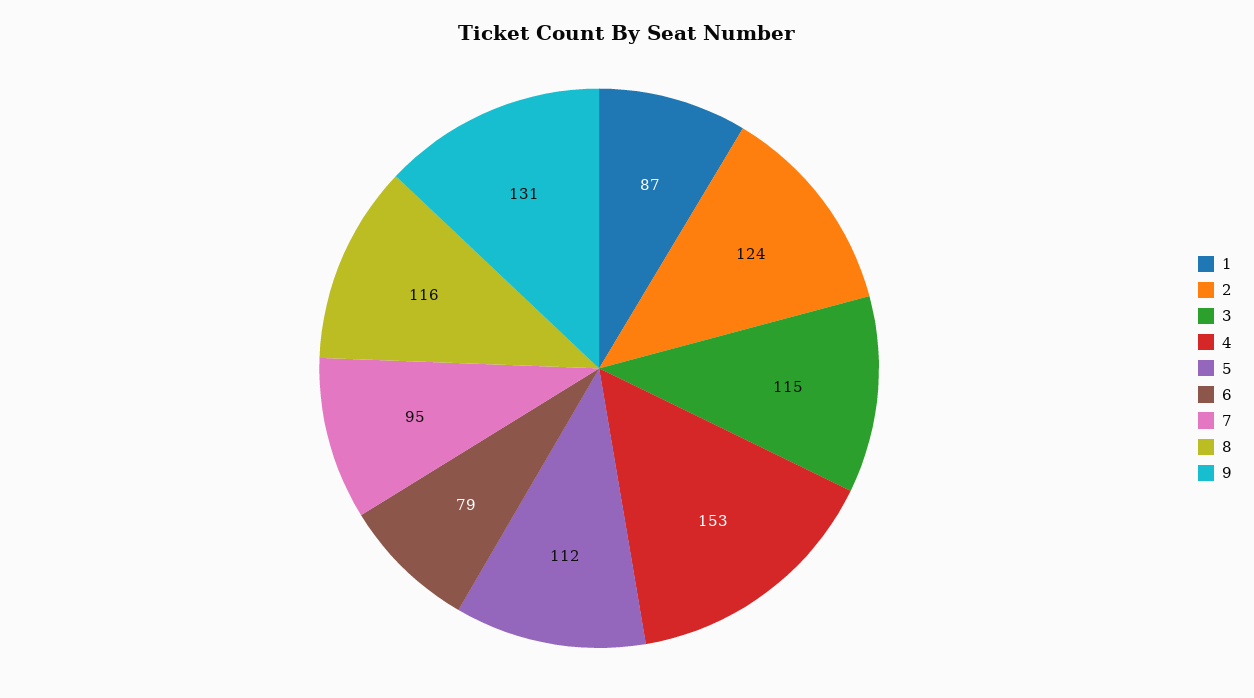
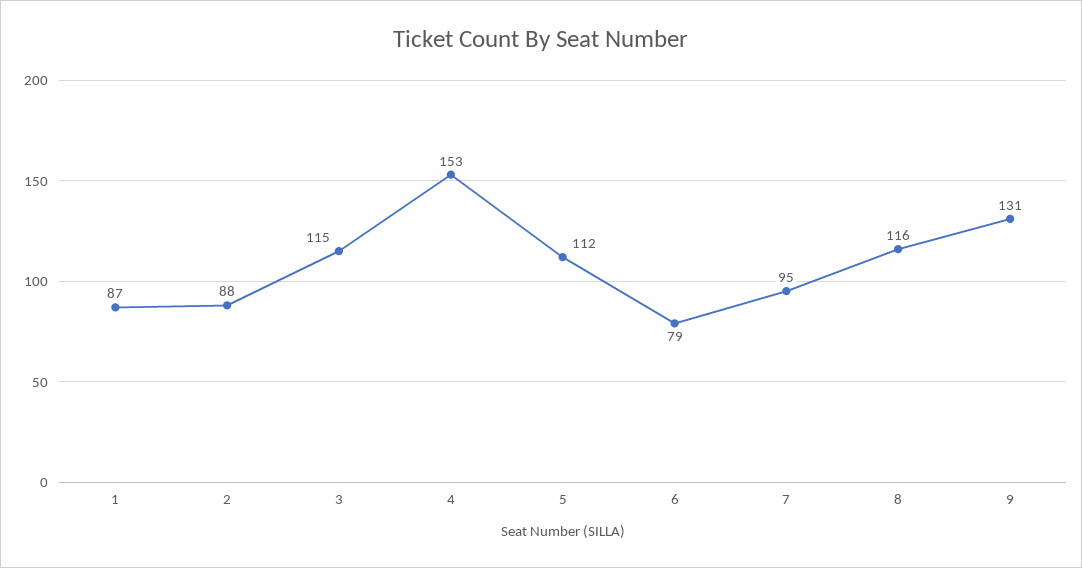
2: 124 -> 88

